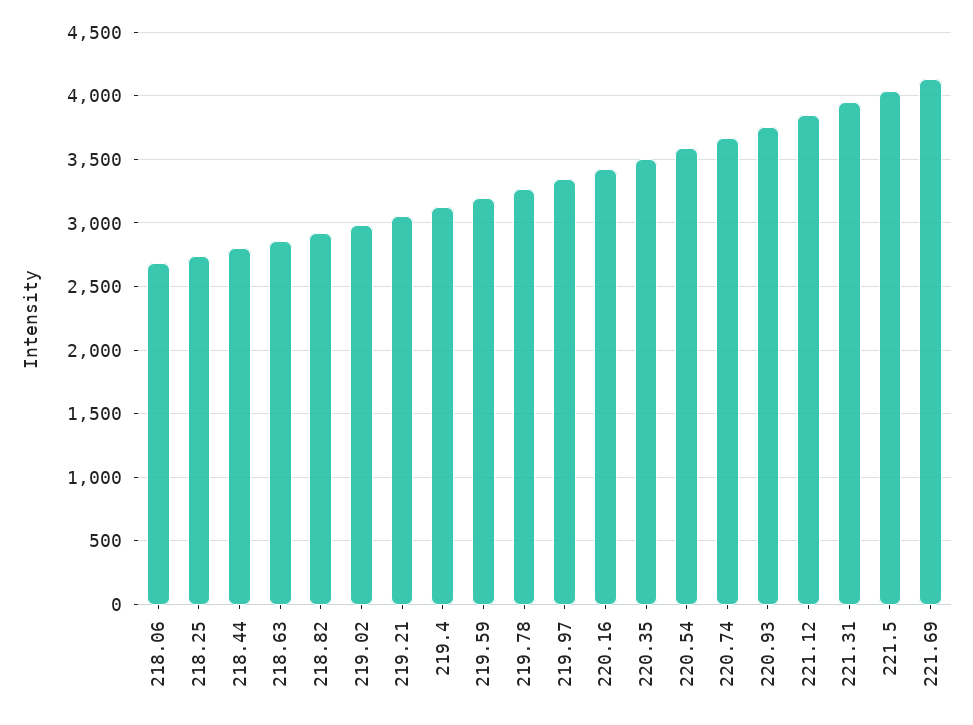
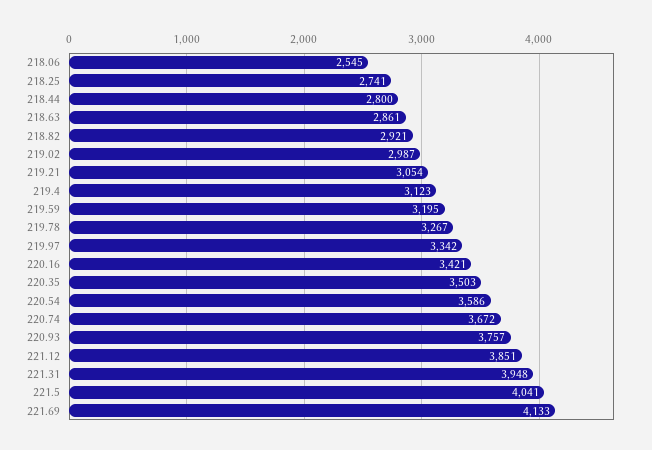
218.06: 2700 -> 2545

